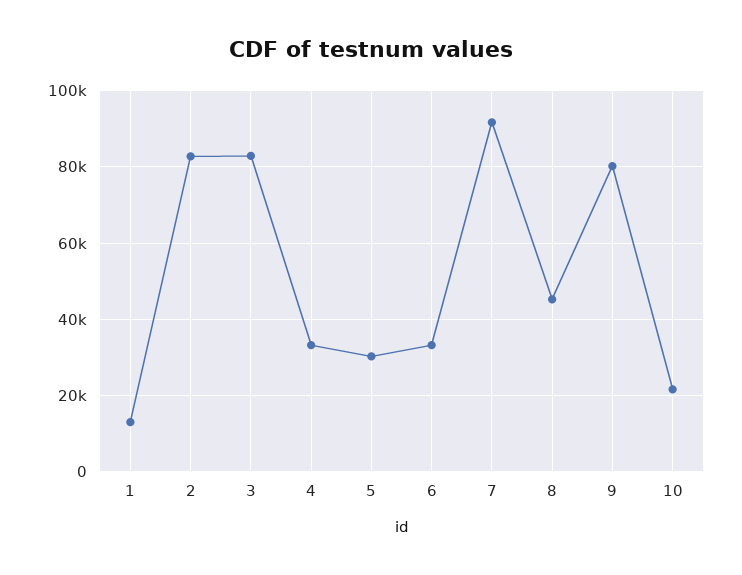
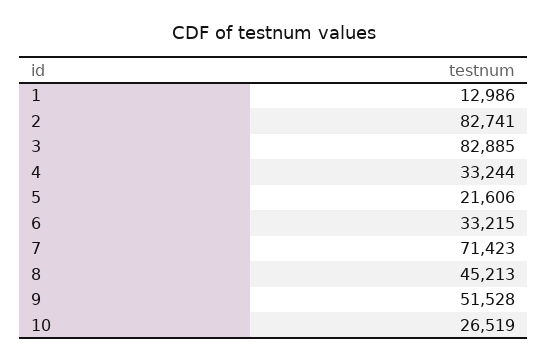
5: 30000 -> 21606
7: 92000 -> 71423
9: 80000 -> 51528
10: 22000 -> 26519

